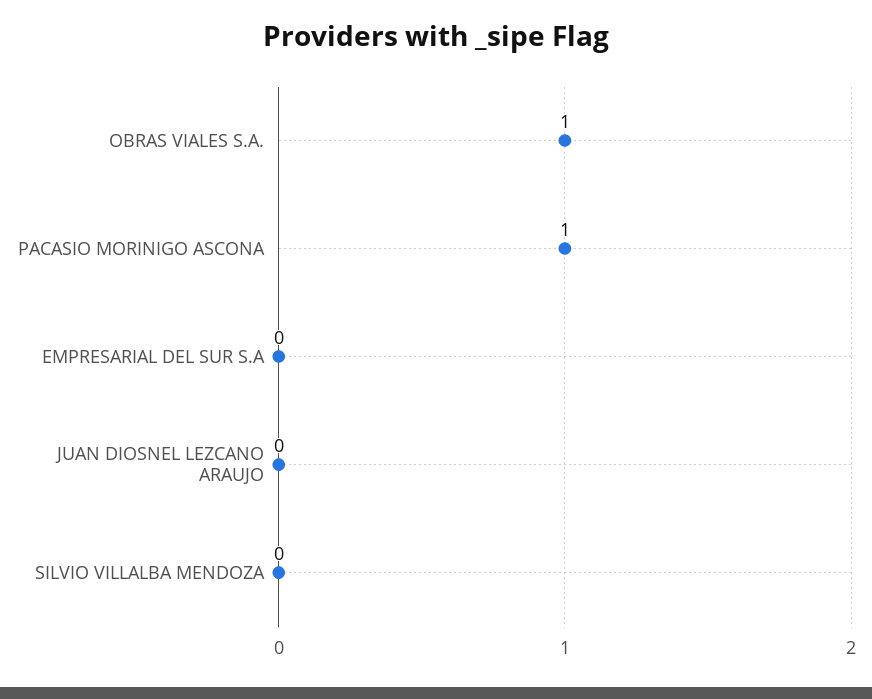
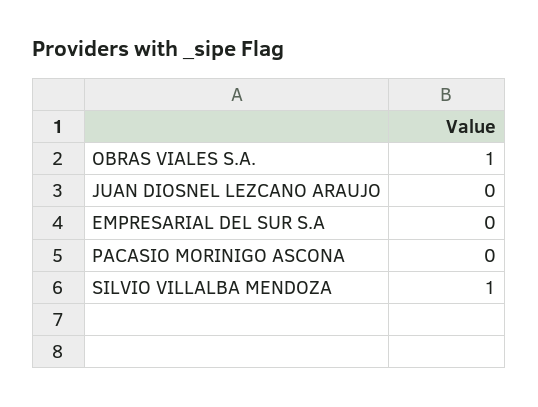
PACASIO MORINIGO ASCONA: 1 -> 0
SILVIO VILLALBA MENDOZA: 0 -> 1

